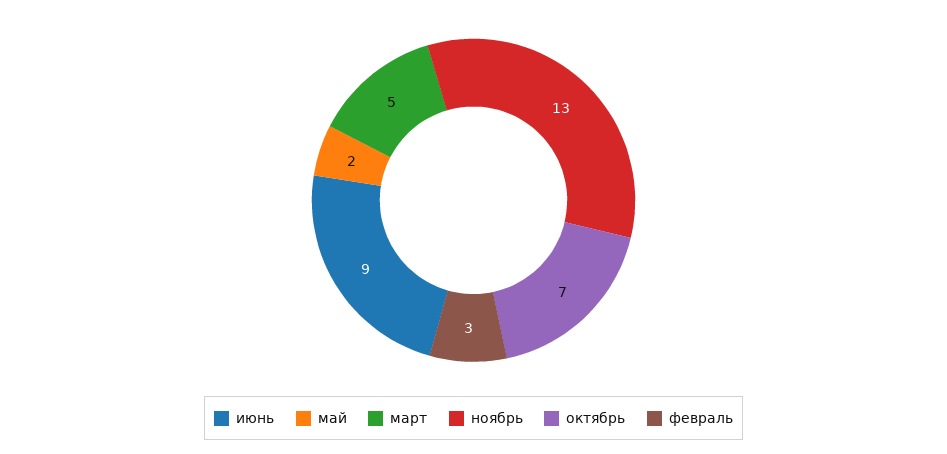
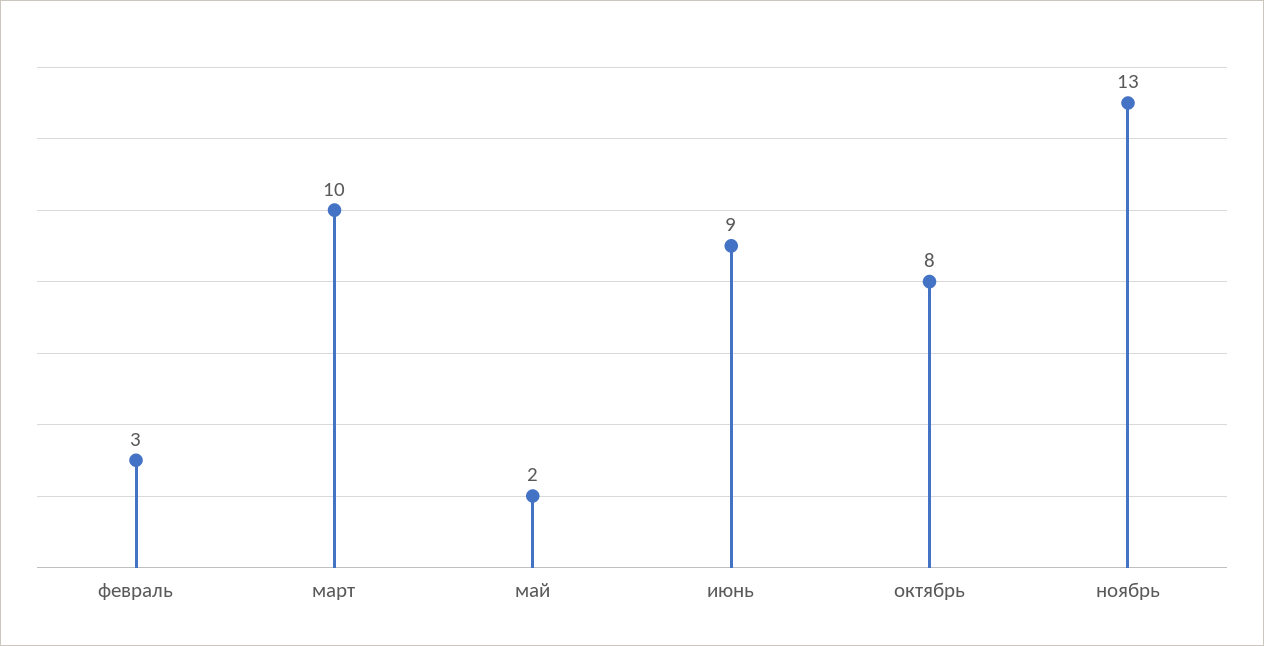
март: 5 -> 10
октябрь: 7 -> 8

